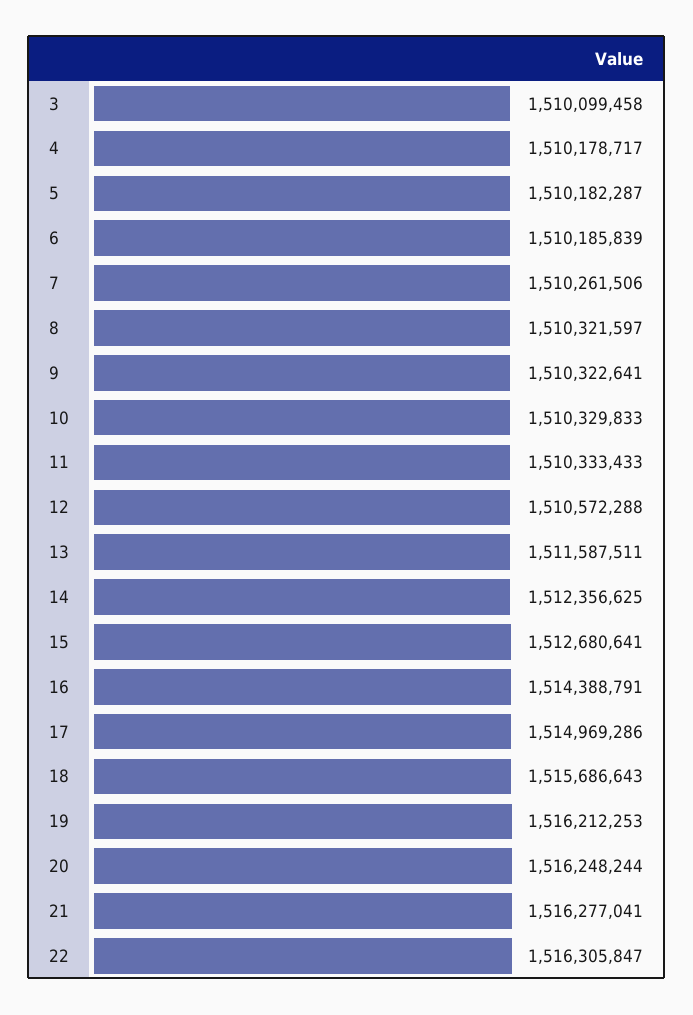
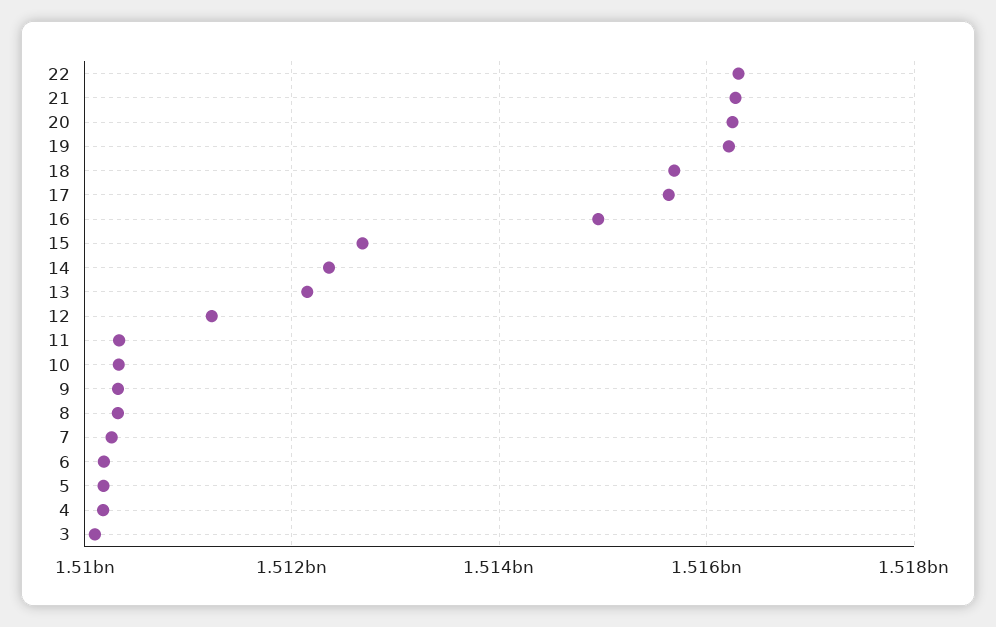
12: 1510572288 -> 1511200000
13: 1511587511 -> 1512200000
16: 1514388791 -> 1515000000
17: 1514969286 -> 1515600000

